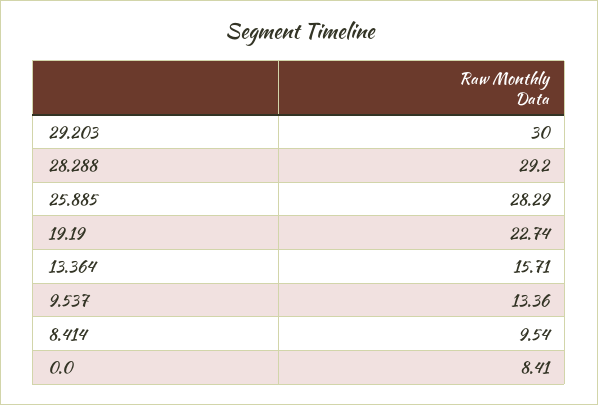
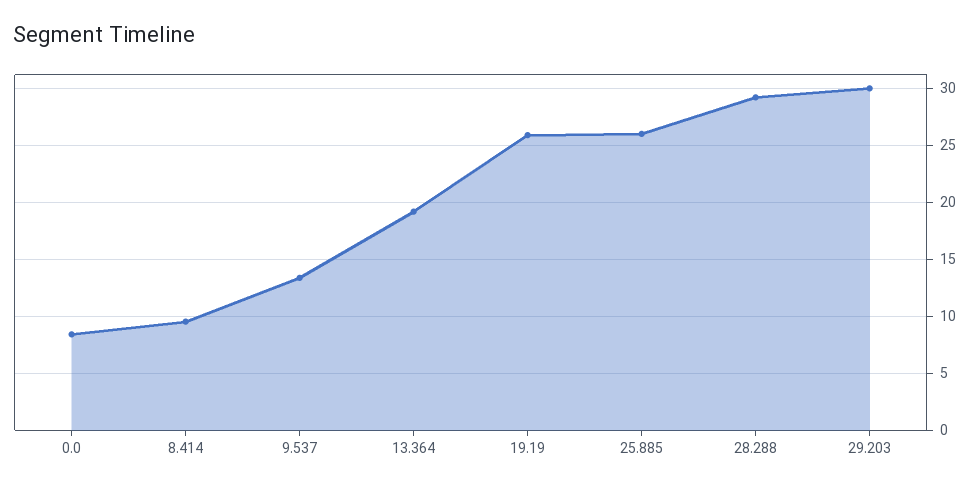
25.885: 28.29 -> 26
19.19: 22.74 -> 26
13.364: 15.71 -> 19

